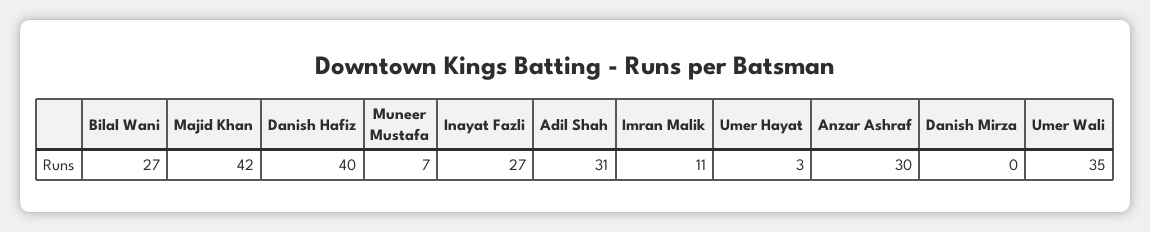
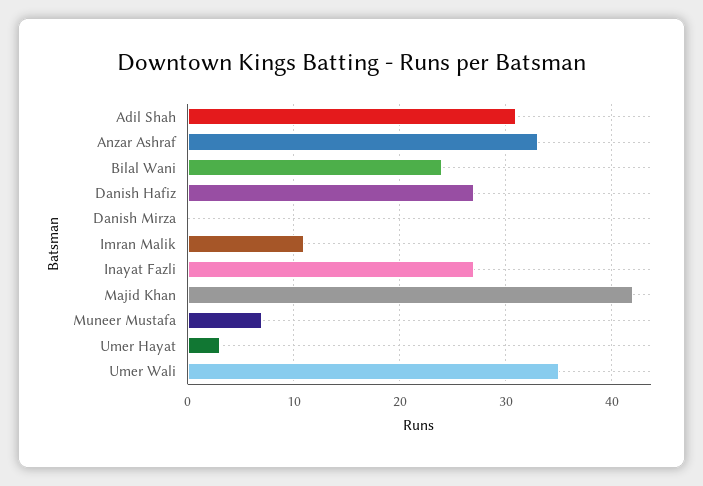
Bilal Wani: 27 -> 24
Danish Hafiz: 40 -> 27
Anzar Ashraf: 30 -> 33

